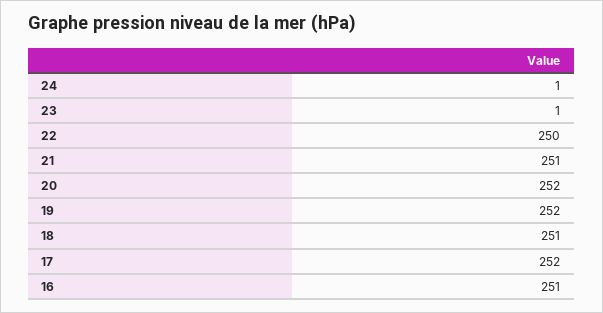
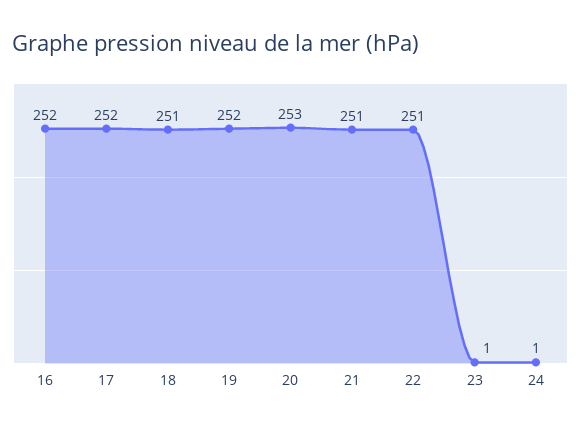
22: 250 -> 251
20: 252 -> 253
16: 251 -> 252

